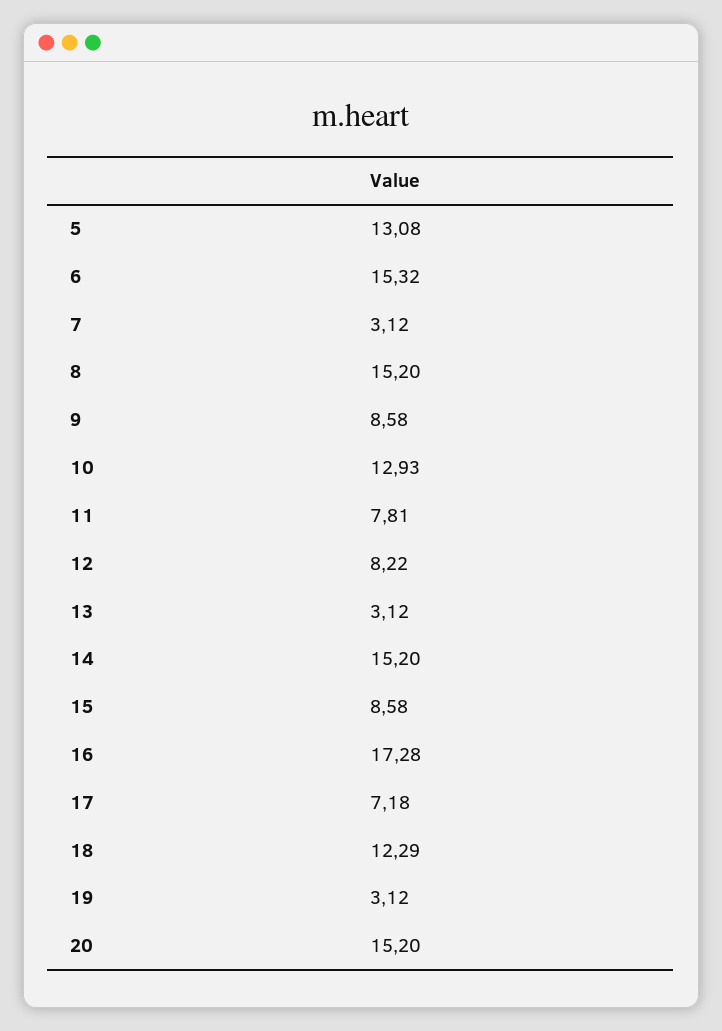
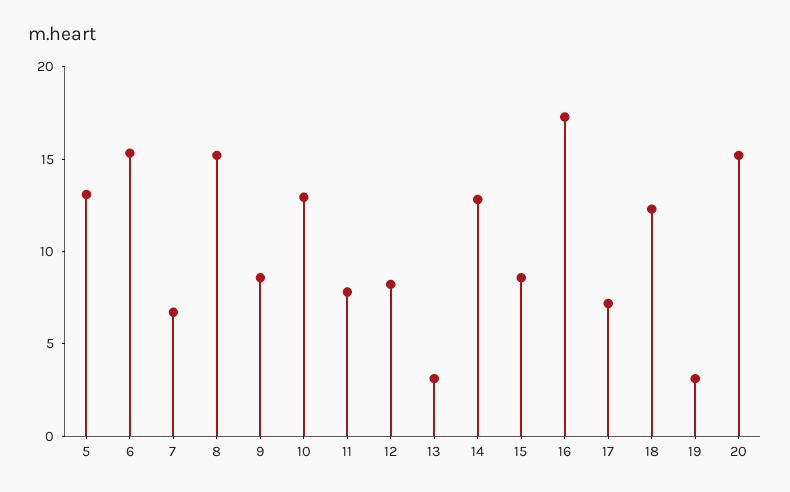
7: 3.12 -> 7
14: 15.2 -> 13

